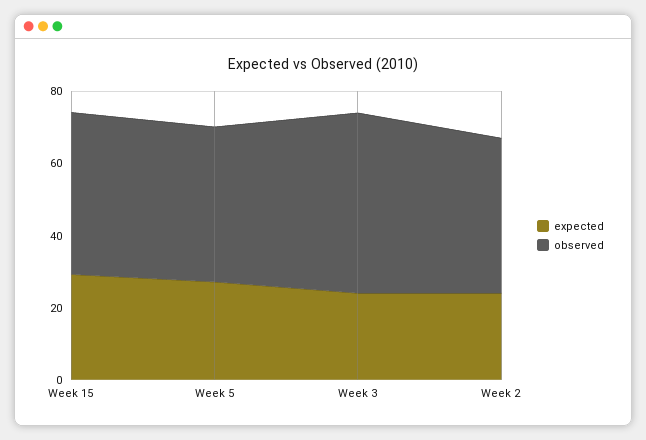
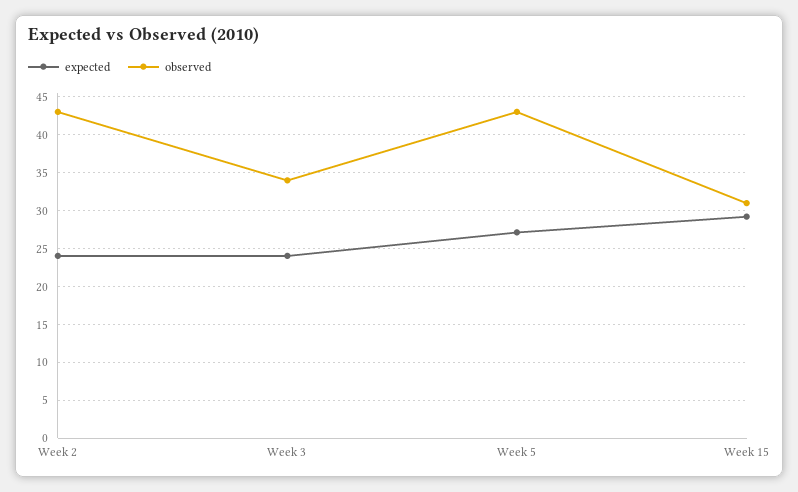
observed, Week 15: 45 -> 31
observed, Week 3: 50 -> 34

